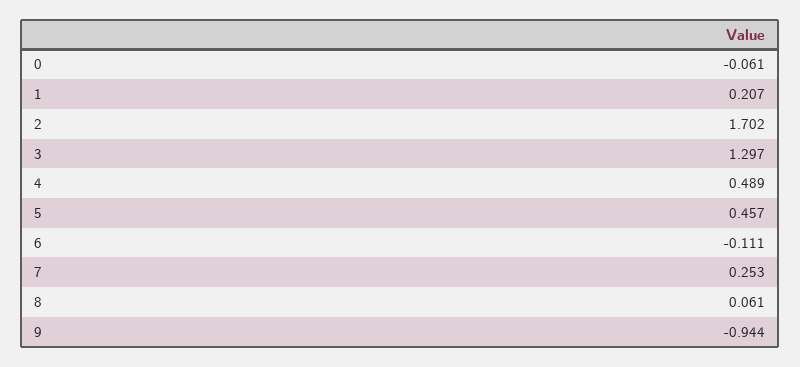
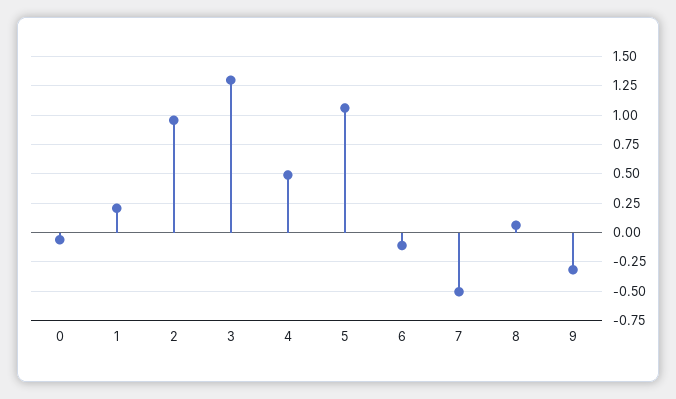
2: 1.702 -> 1
5: 0.457 -> 1
7: 0.253 -> -0.5
9: -0.944 -> -0.25

